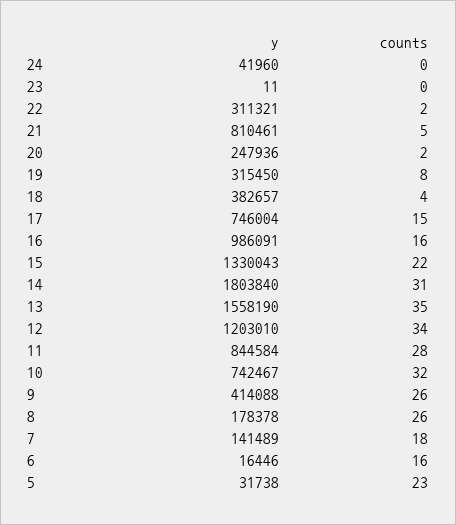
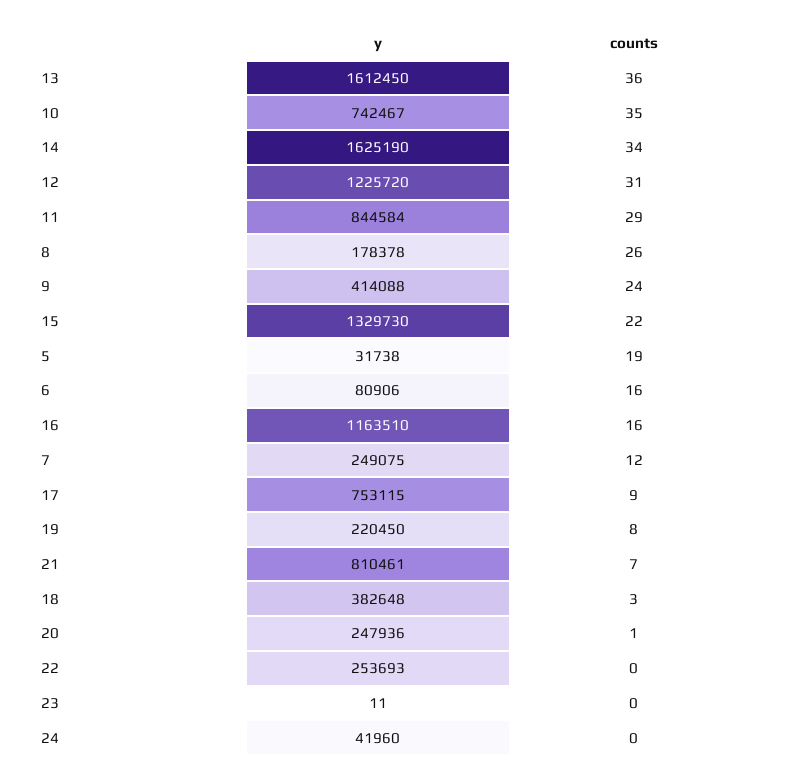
y, 22: 311321 -> 253693
counts, 22: 2 -> 0
counts, 21: 5 -> 7
counts, 20: 2 -> 1
y, 19: 315450 -> 220450
y, 18: 382657 -> 382648
counts, 18: 4 -> 3
y, 17: 746004 -> 753115
counts, 17: 15 -> 9
y, 16: 986091 -> 1163510
y, 15: 1330043 -> 1329730
y, 14: 1803840 -> 1625190
counts, 14: 31 -> 34
y, 13: 1558190 -> 1612450
counts, 13: 35 -> 36
y, 12: 1203010 -> 1225720
counts, 12: 34 -> 31
counts, 11: 28 -> 29
counts, 10: 32 -> 35
counts, 9: 26 -> 24
y, 7: 141489 -> 249075
counts, 7: 18 -> 12
y, 6: 16446 -> 80906
counts, 5: 23 -> 19

